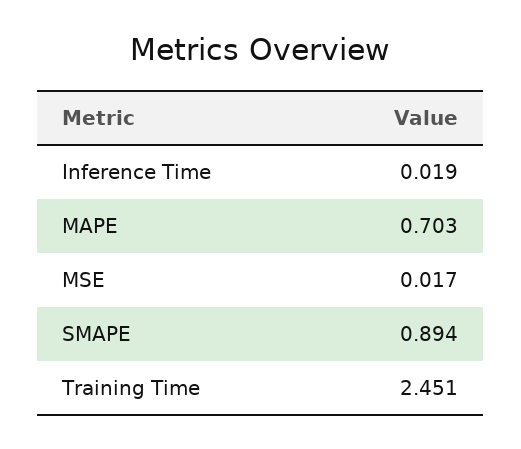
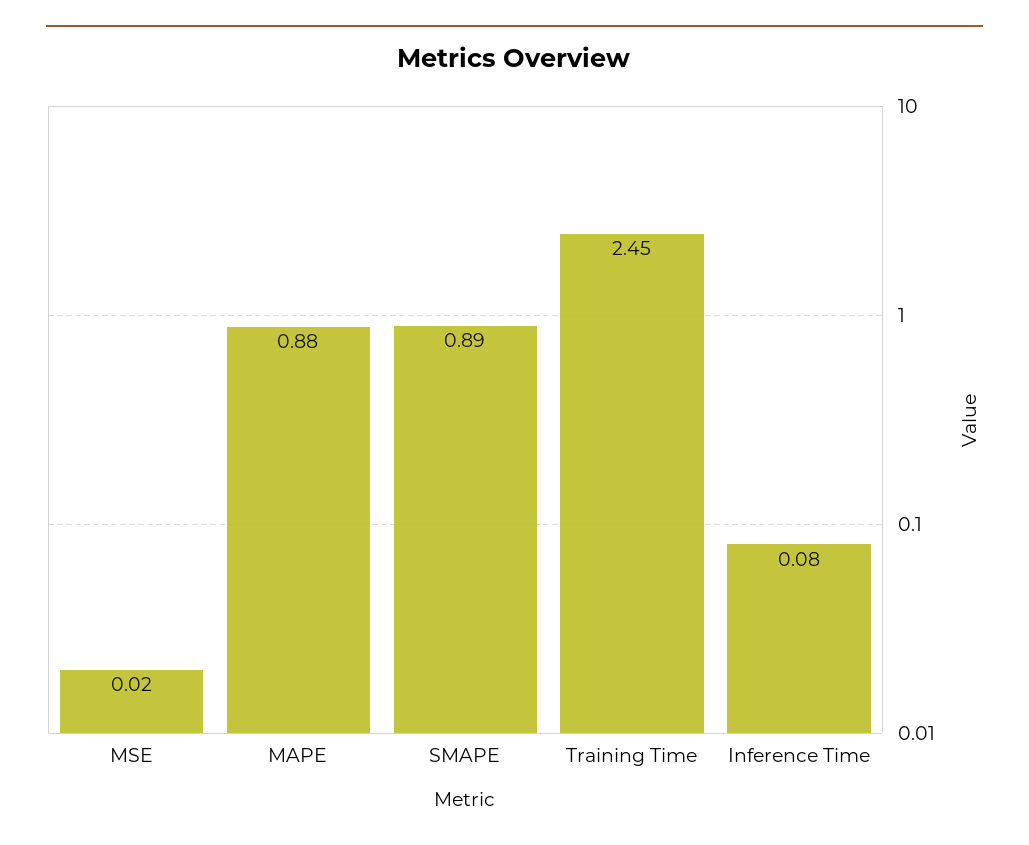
Inference Time: 0.019 -> 0.08
MAPE: 0.703 -> 0.88

